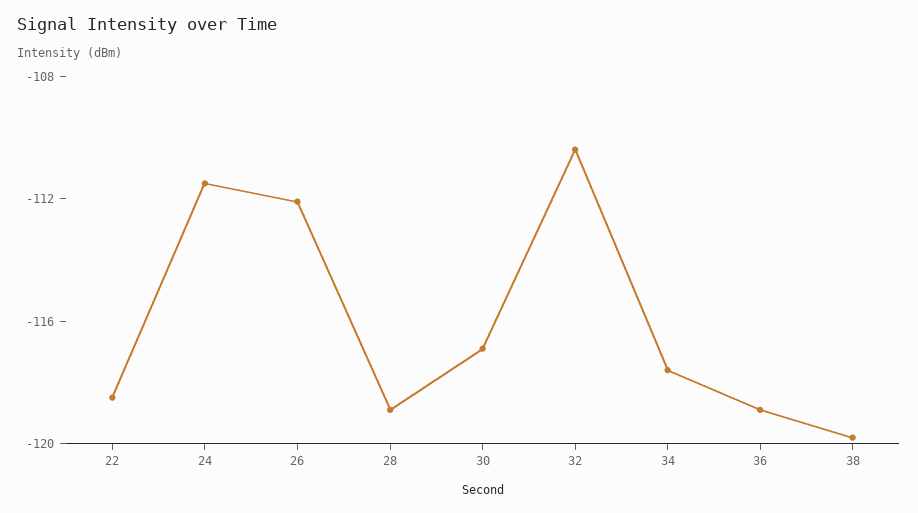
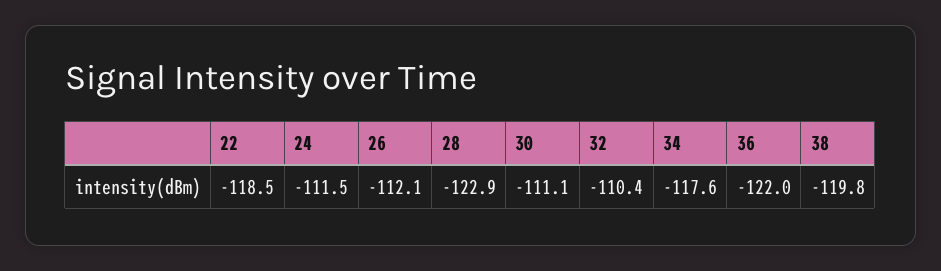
28: -119 -> -122.9
30: -117 -> -111.1
36: -119 -> -122

